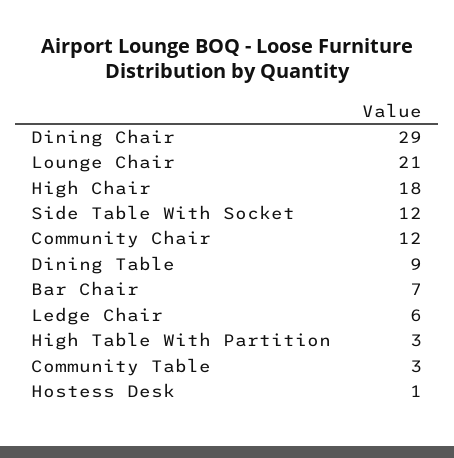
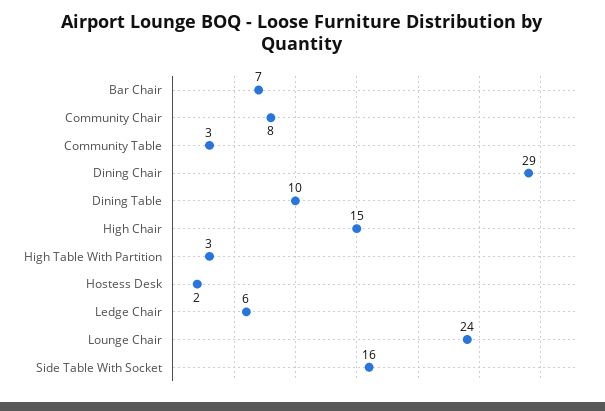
Lounge Chair: 21 -> 24
High Chair: 18 -> 15
Side Table With Socket: 12 -> 16
Community Chair: 12 -> 8
Dining Table: 9 -> 10
Hostess Desk: 1 -> 2

